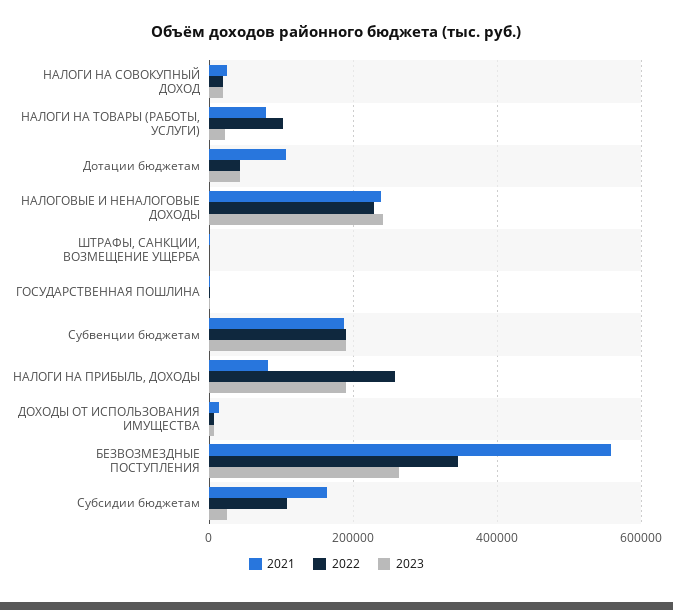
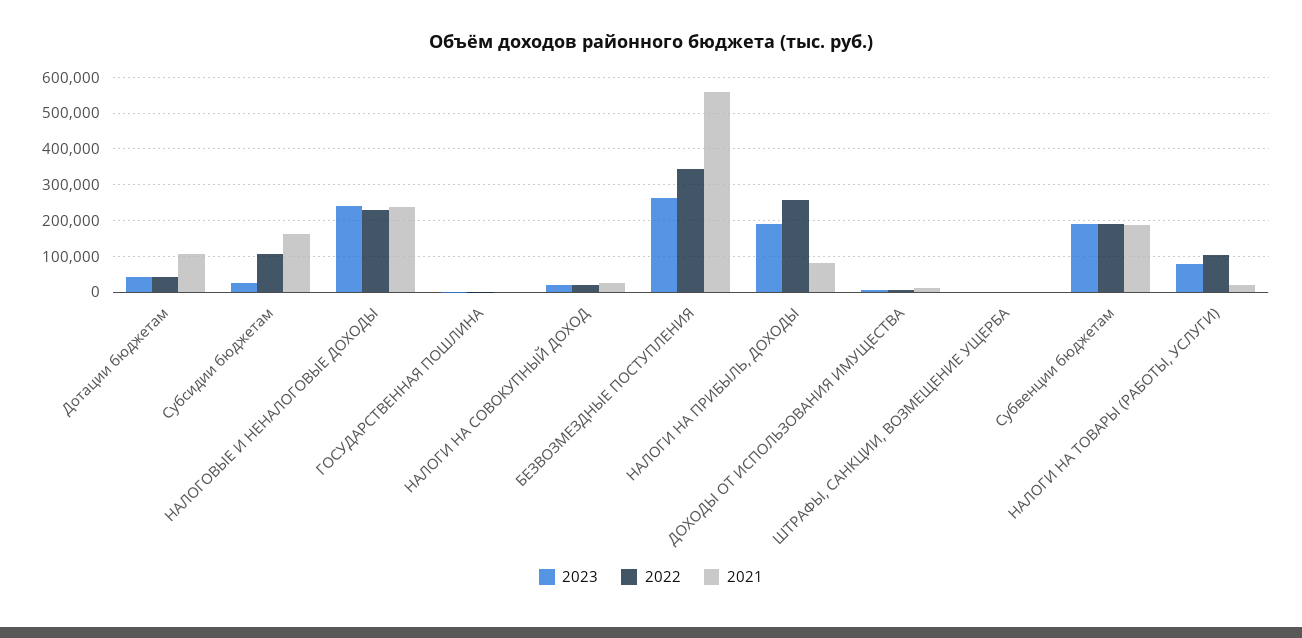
2021, НАЛОГИ НА ТОВАРЫ (РАБОТЫ, УСЛУГИ): 80000 -> 20000
2023, НАЛОГИ НА ТОВАРЫ (РАБОТЫ, УСЛУГИ): 20000 -> 80000

